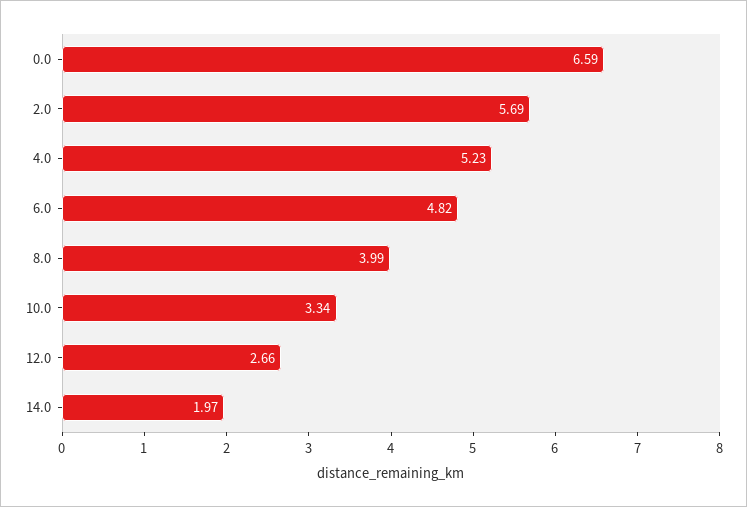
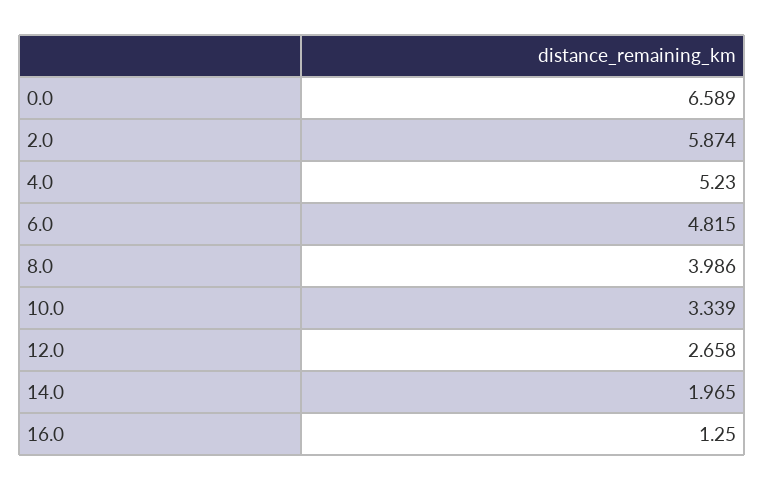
2.0: 5.69 -> 5.874
16.0: none -> 1.25

